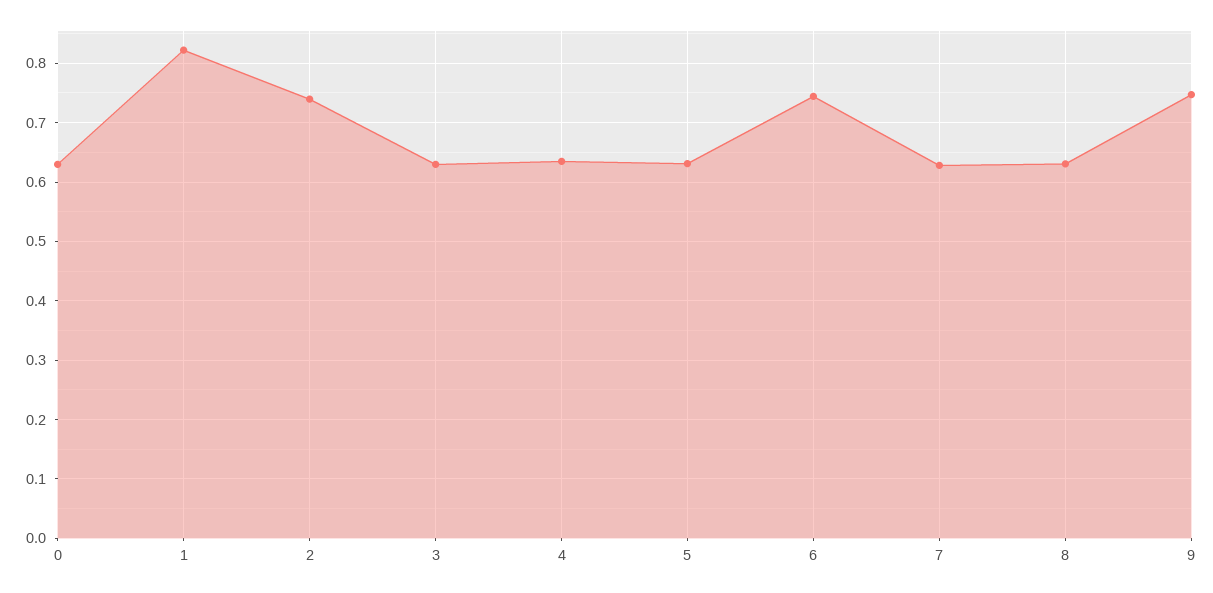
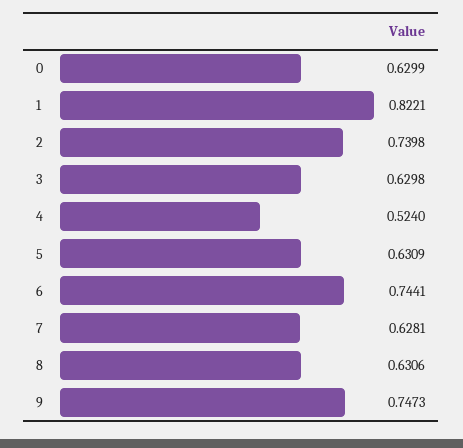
4: 0.64 -> 0.524

